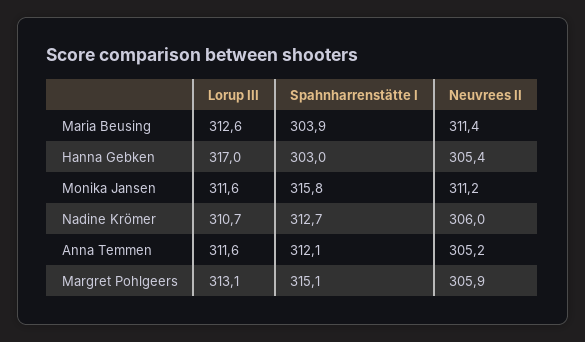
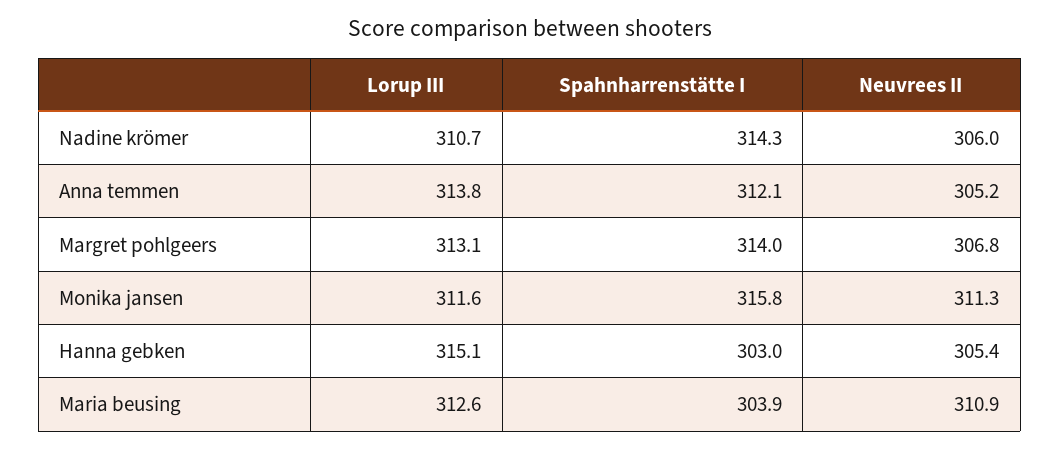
Neuvrees II, Maria Beusing: 311.4 -> 310.9
Lorup III, Hanna Gebken: 317 -> 315.1
Neuvrees II, Monika Jansen: 311.2 -> 311.3
Spahnharrenstätte I, Nadine Krömer: 312.7 -> 314.3
Lorup III, Anna Temmen: 311.6 -> 313.8
Spahnharrenstätte I, Margret Pohlgeers: 315.1 -> 314
Neuvrees II, Margret Pohlgeers: 305.9 -> 306.8

